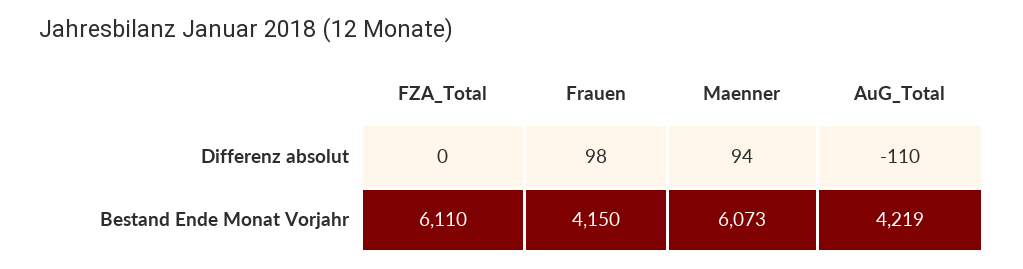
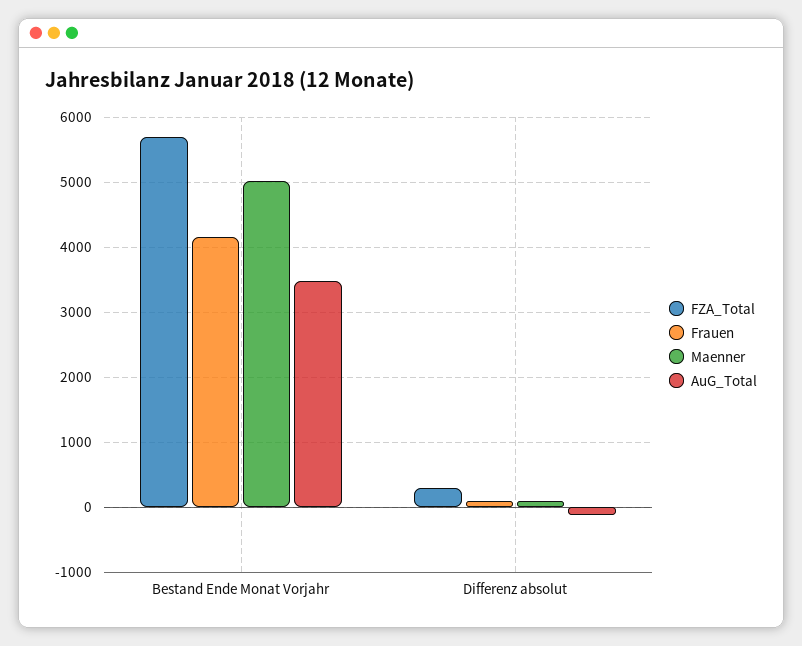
FZA_Total, Differenz absolut: 0 -> 300
FZA_Total, Bestand Ende Monat Vorjahr: 6110 -> 5700
Maenner, Bestand Ende Monat Vorjahr: 6073 -> 5000
AuG_Total, Bestand Ende Monat Vorjahr: 4219 -> 3500

